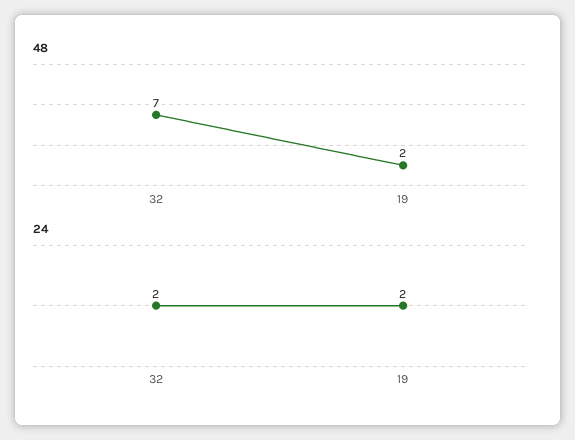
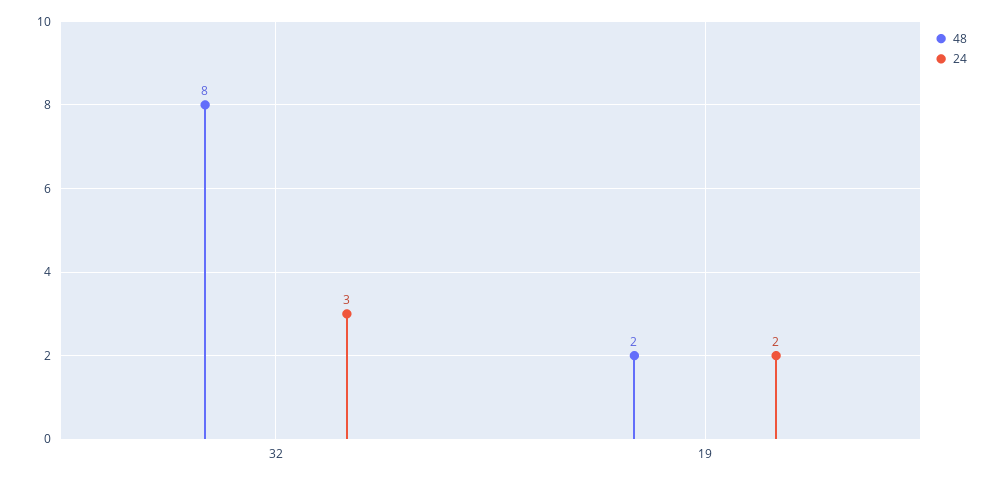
48, 32: 7 -> 8
24, 32: 2 -> 3

